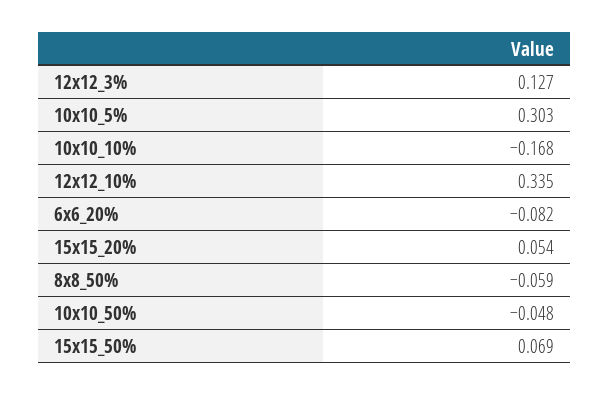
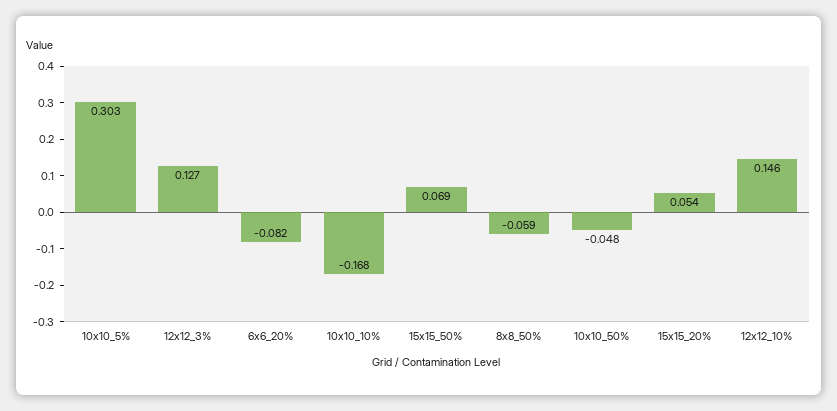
12x12_10%: 0.335 -> 0.146

